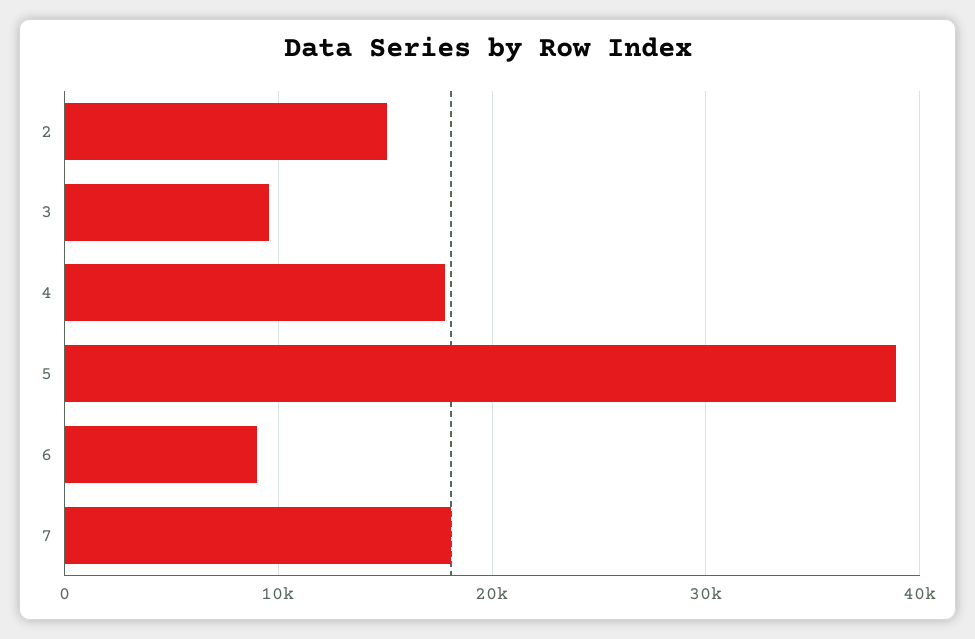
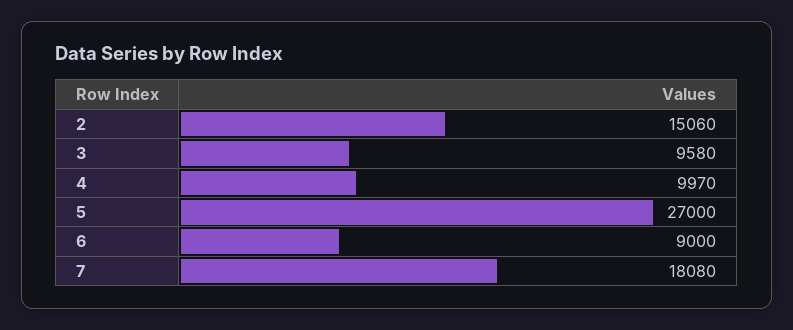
4: 18000 -> 9970
5: 39000 -> 27000

